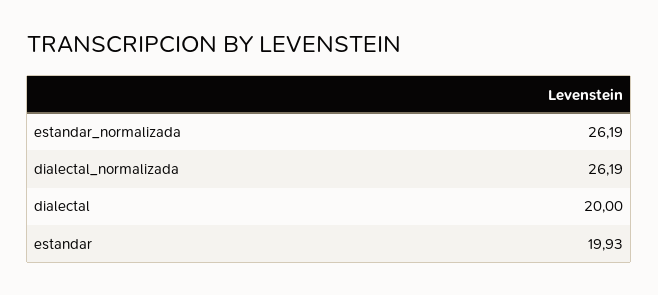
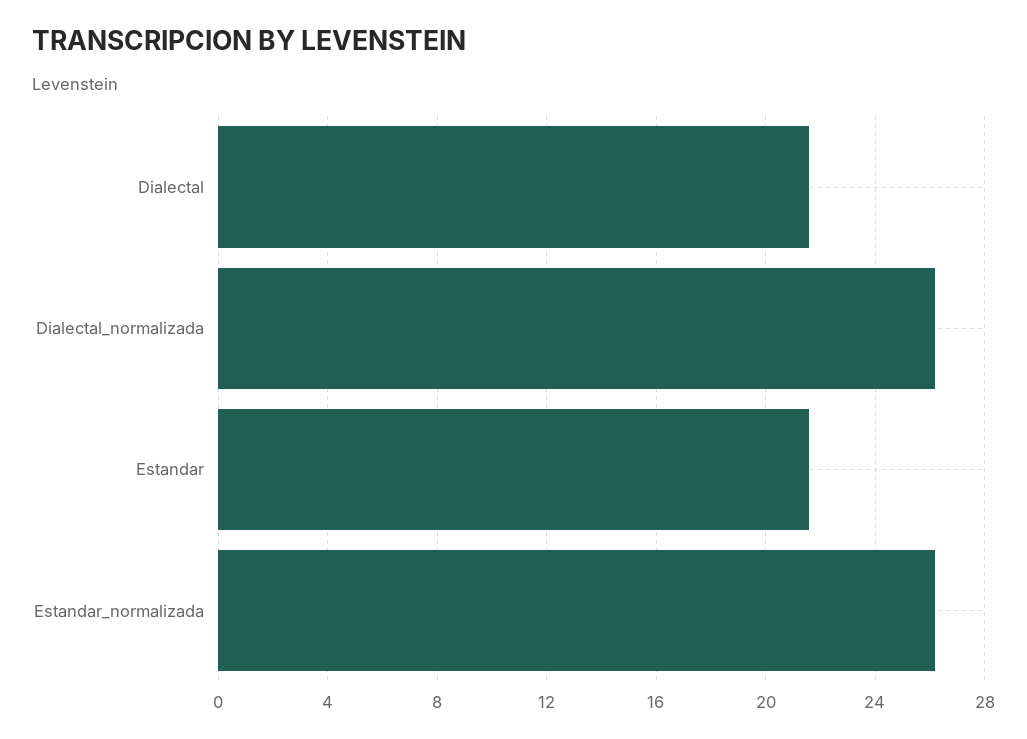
dialectal: 20 -> 21.5
estandar: 19.93 -> 21.5

